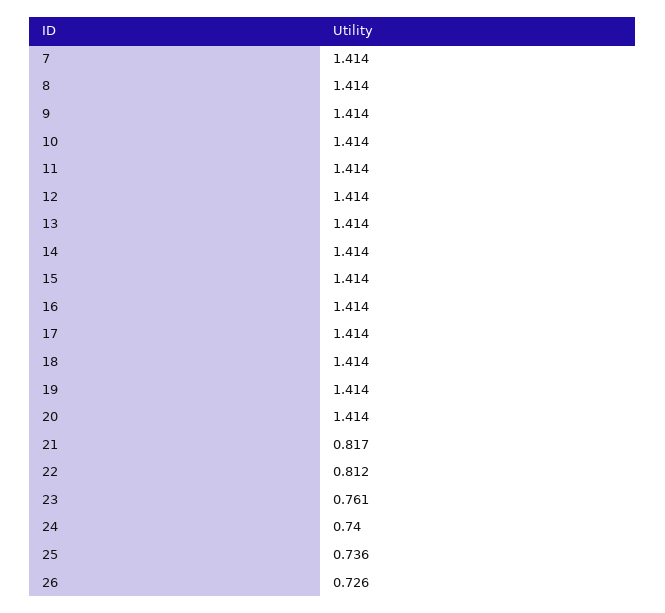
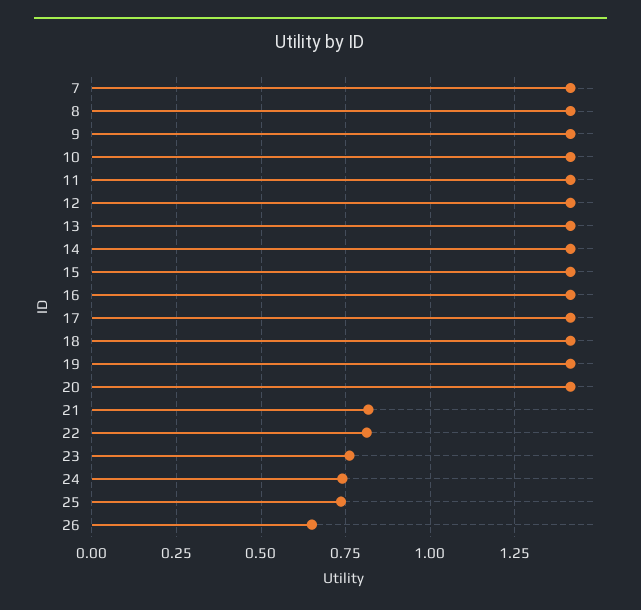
26: 0.726 -> 0.65

